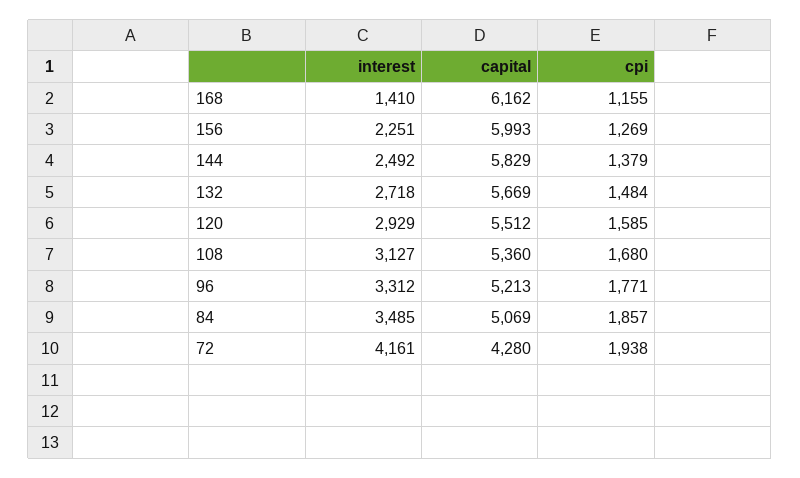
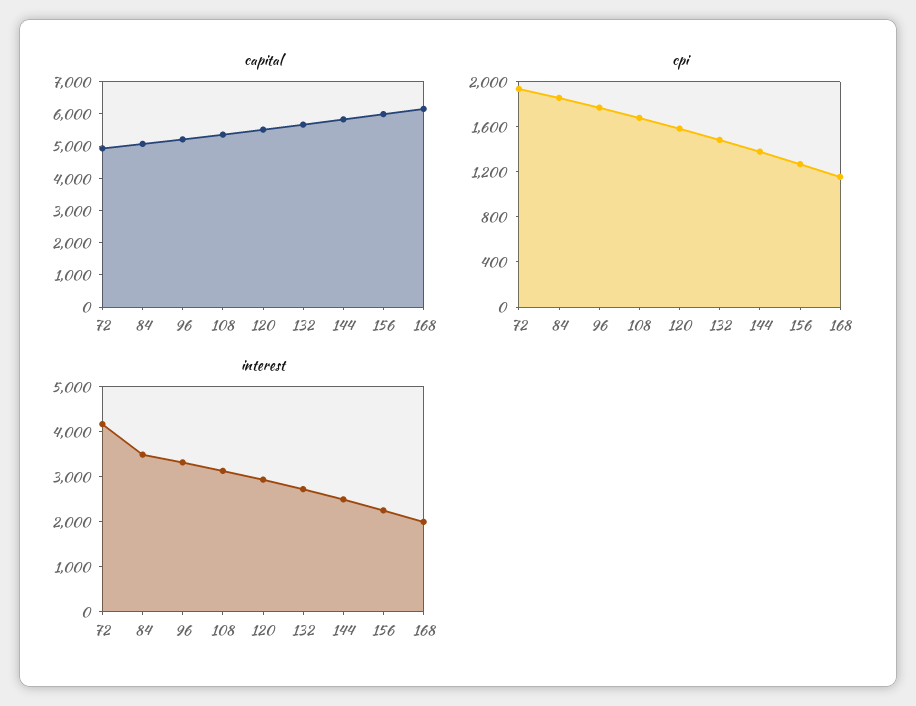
interest, 168: 1410 -> 2000
capital, 72: 4280 -> 5000

